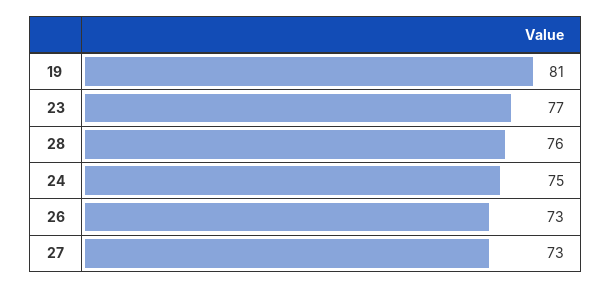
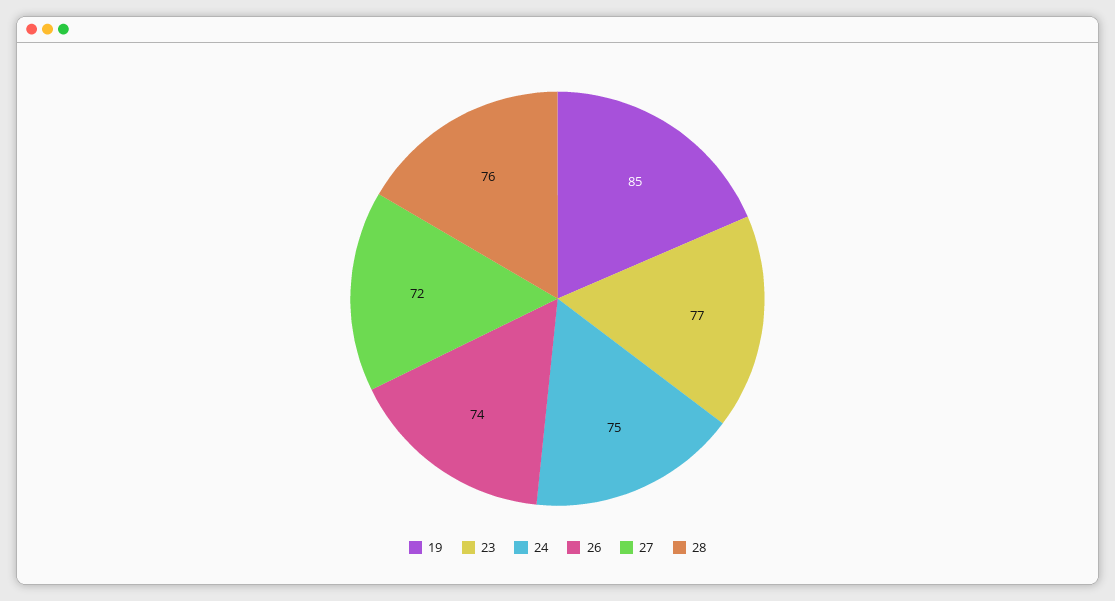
19: 81 -> 85
26: 73 -> 74
27: 73 -> 72

